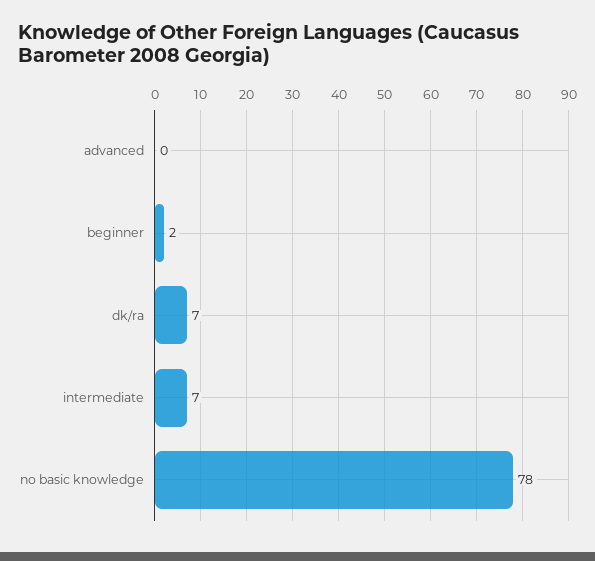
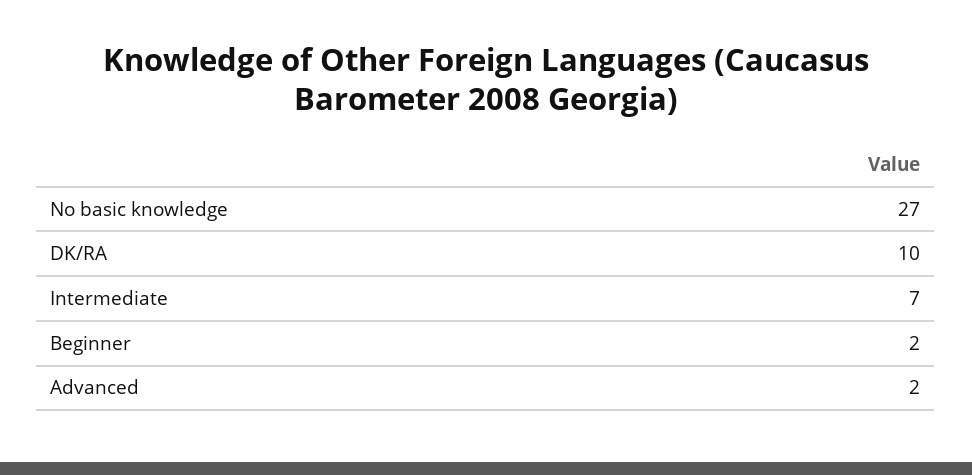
advanced: 0 -> 2
dk/ra: 7 -> 10
no basic knowledge: 78 -> 27

